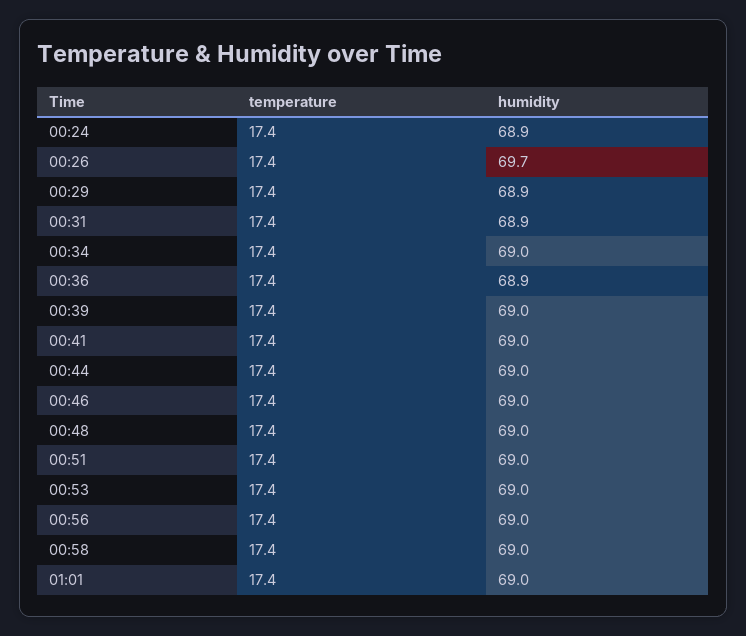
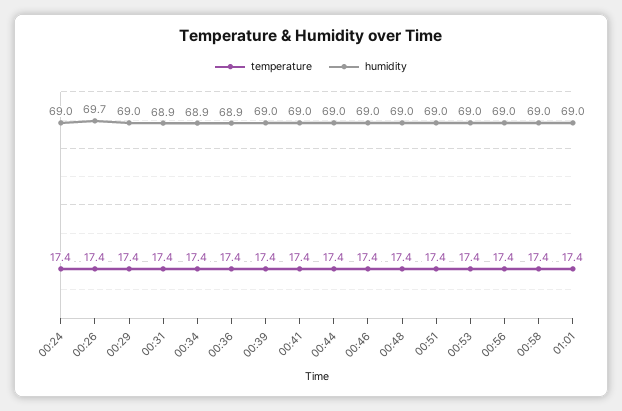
humidity, 00:24: 68.9 -> 69
humidity, 00:29: 68.9 -> 69
humidity, 00:34: 69 -> 68.9

